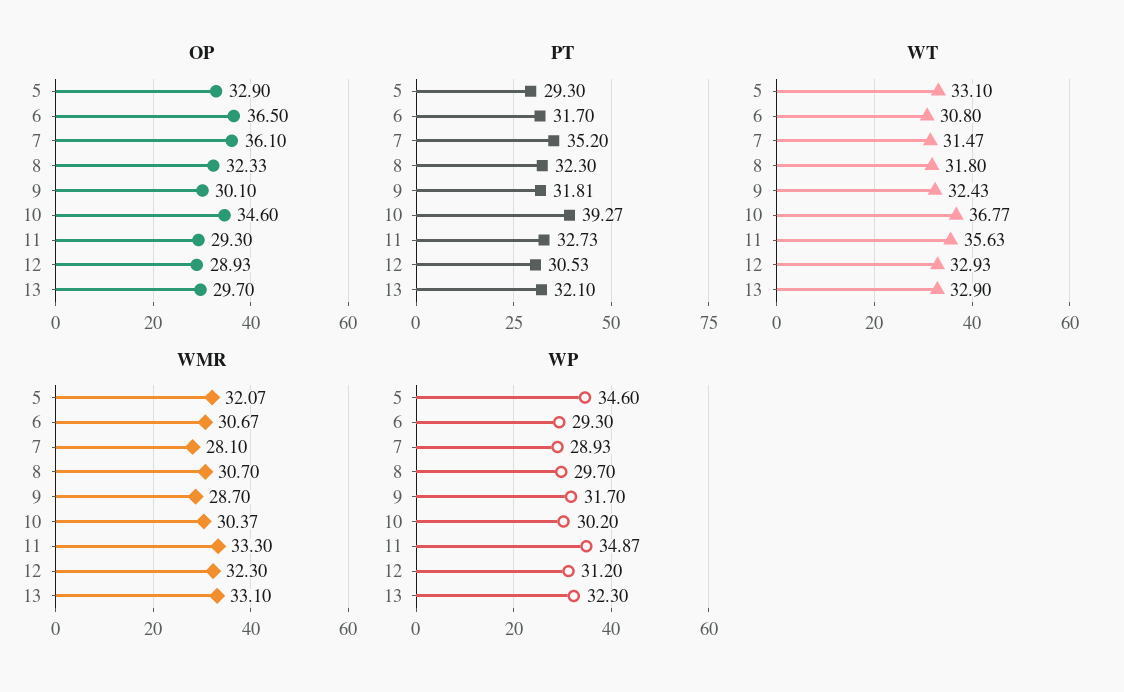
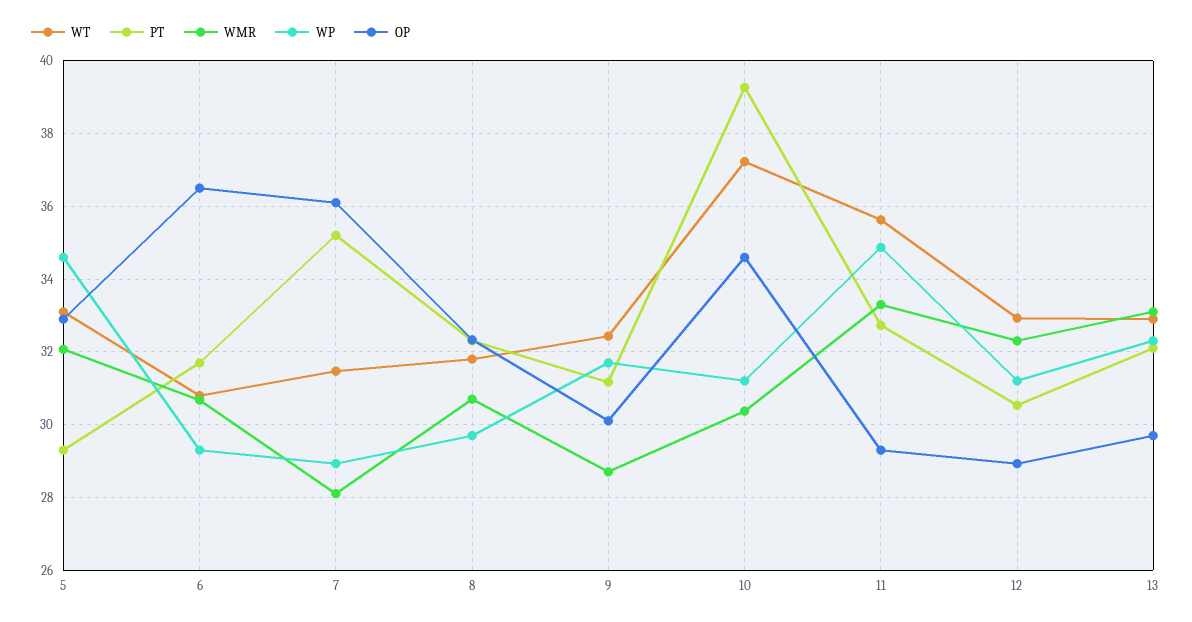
PT, 9: 31.81 -> 31.2
WT, 10: 36.77 -> 37.2
WP, 10: 30.2 -> 31.2

